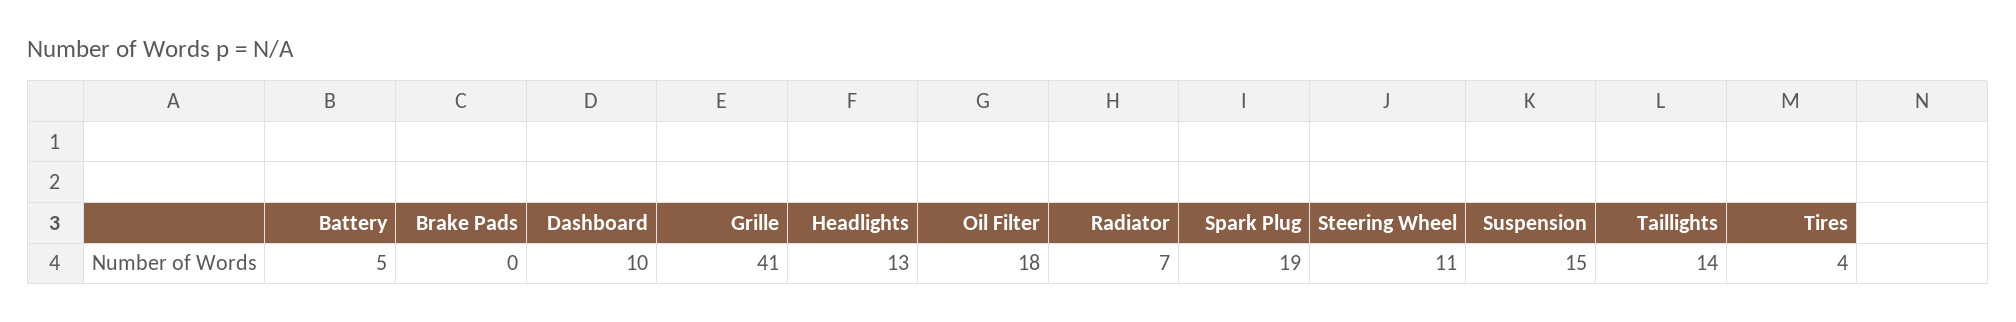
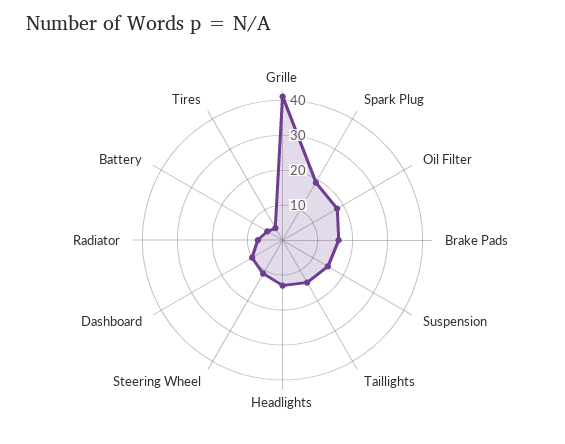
Brake Pads: 0 -> 15

